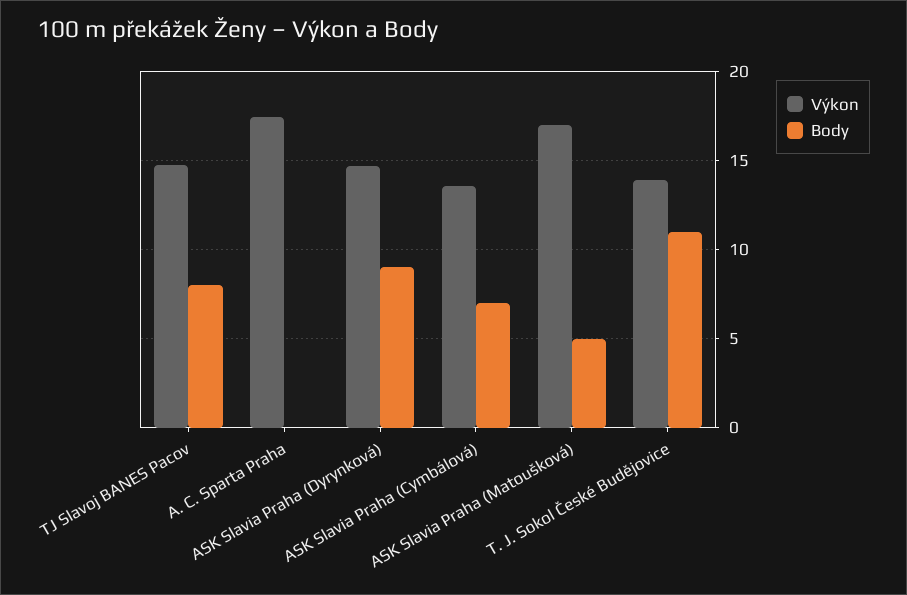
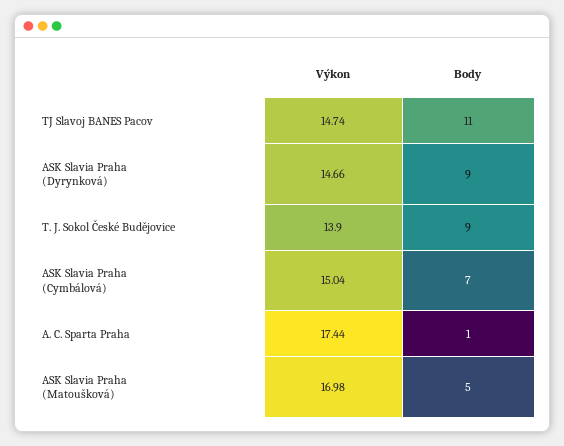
Body, TJ Slavoj BANES Pacov: 8 -> 11
Body, A. C. Sparta Praha: 0 -> 1
Výkon, ASK Slavia Praha (Cymbálová): 13.5 -> 15.04
Body, T. J. Sokol České Budějovice: 11 -> 9

